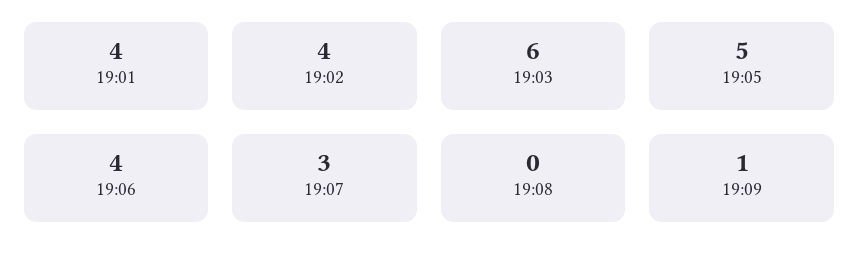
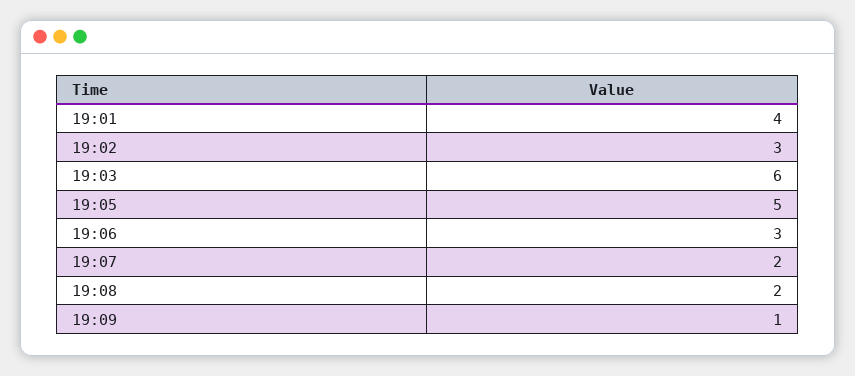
19:02: 4 -> 3
19:06: 4 -> 3
19:07: 3 -> 2
19:08: 0 -> 2

